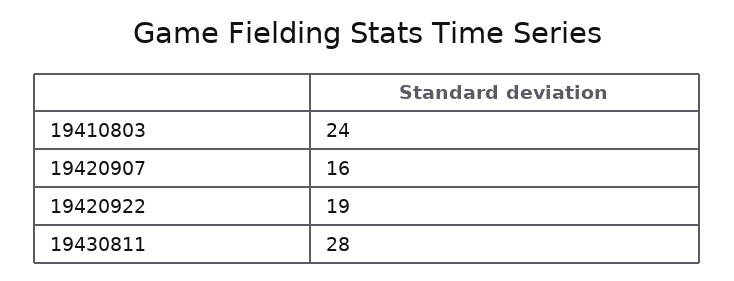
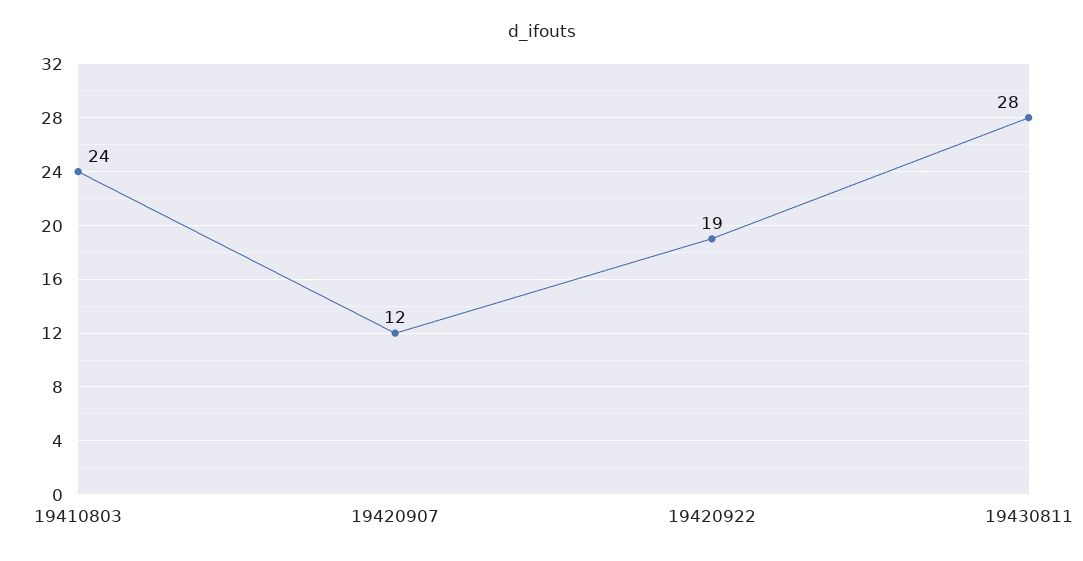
19420907: 16 -> 12

